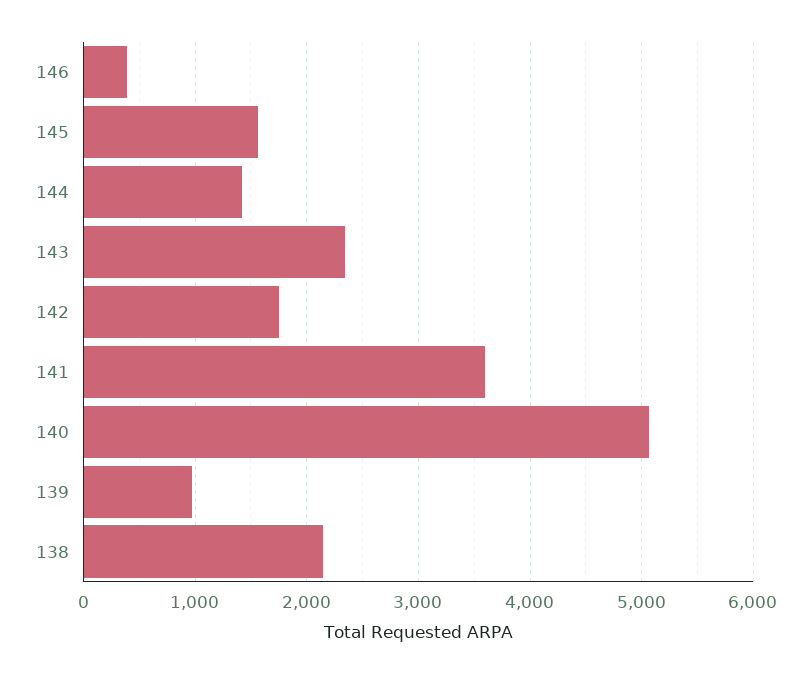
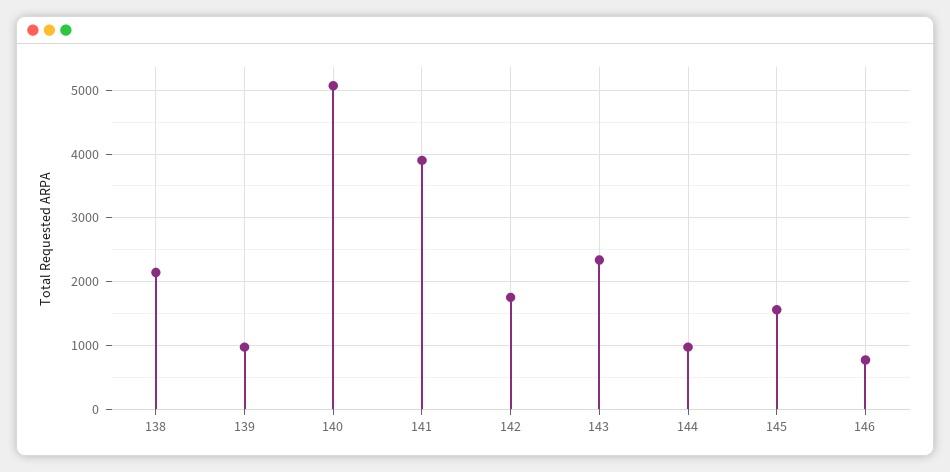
146: 400 -> 800
144: 1400 -> 1000
141: 3600 -> 3900

